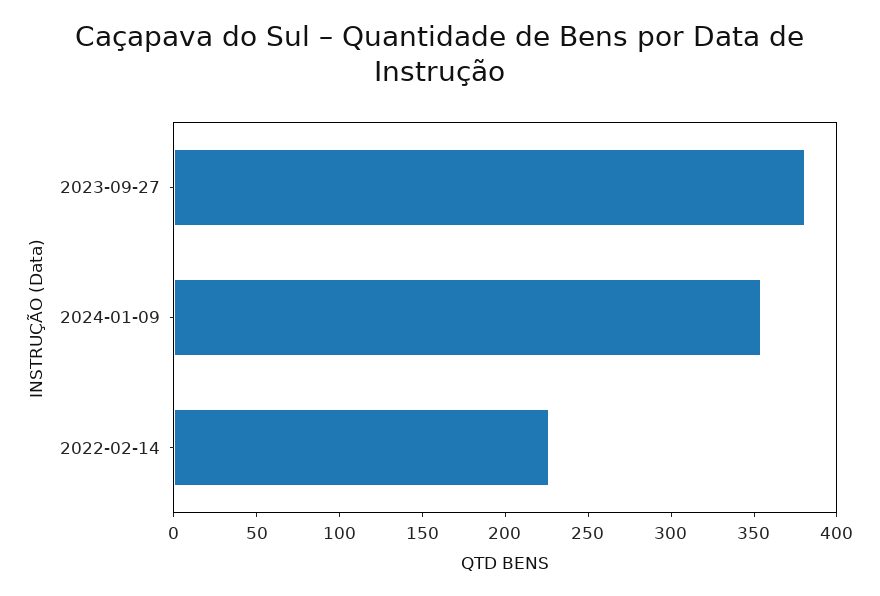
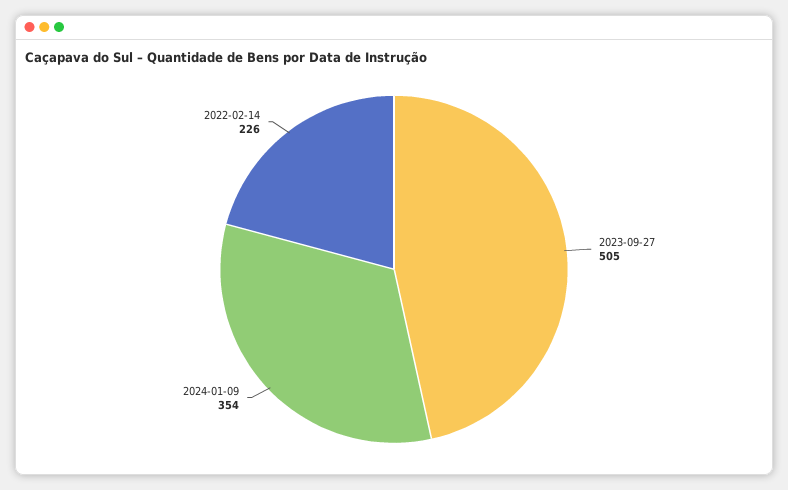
2023-09-27: 380 -> 505

